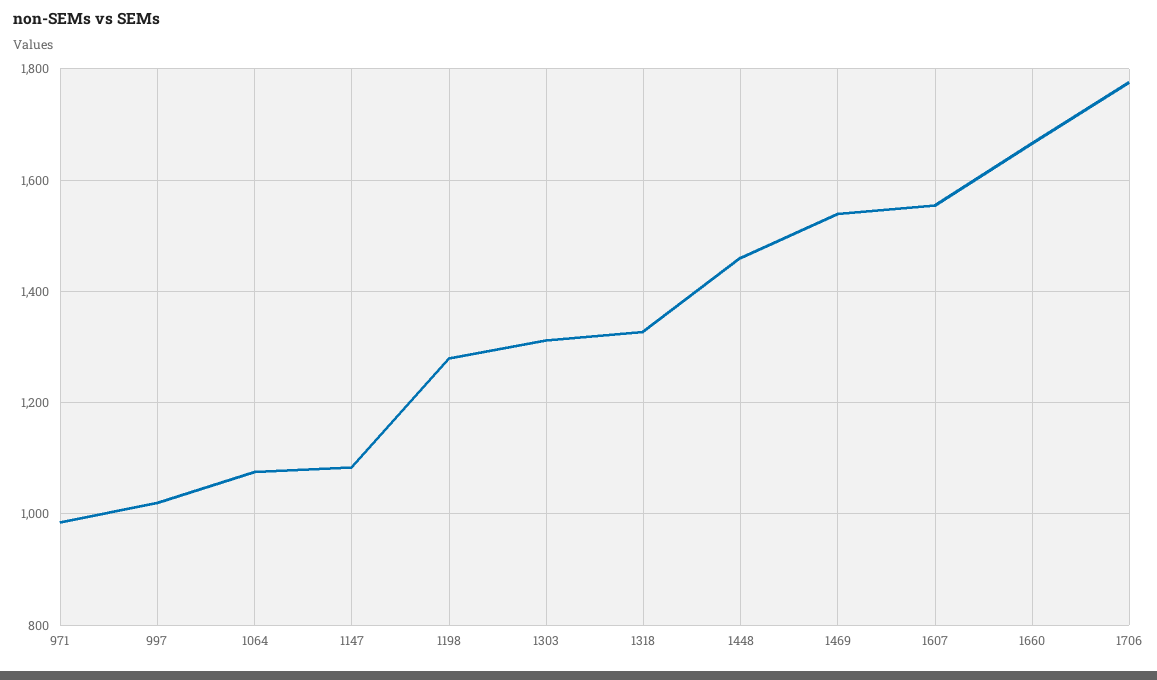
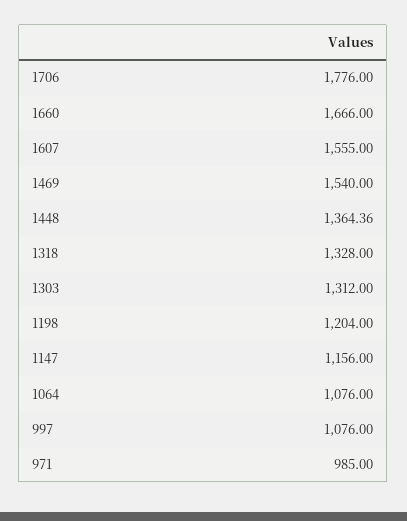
997: 1020 -> 1076
1147: 1080 -> 1156
1198: 1280 -> 1204
1448: 1460 -> 1364.36

